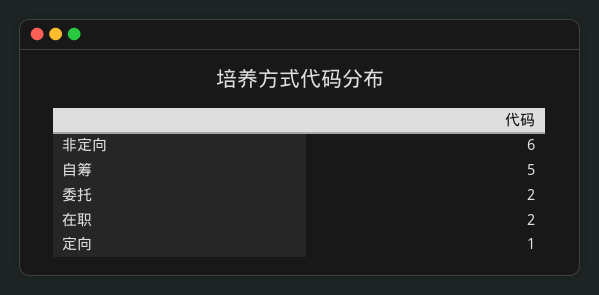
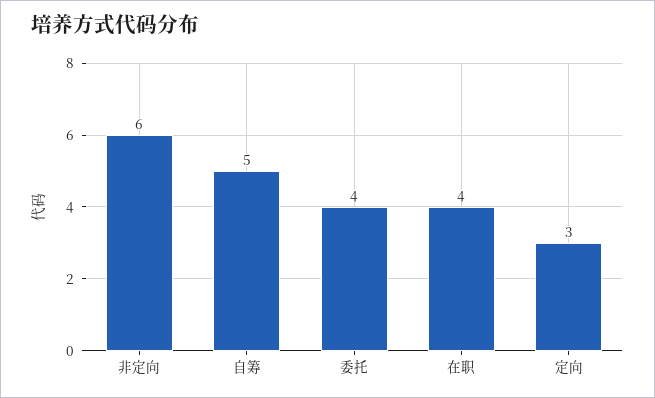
委托: 2 -> 4
在职: 2 -> 4
定向: 1 -> 3

